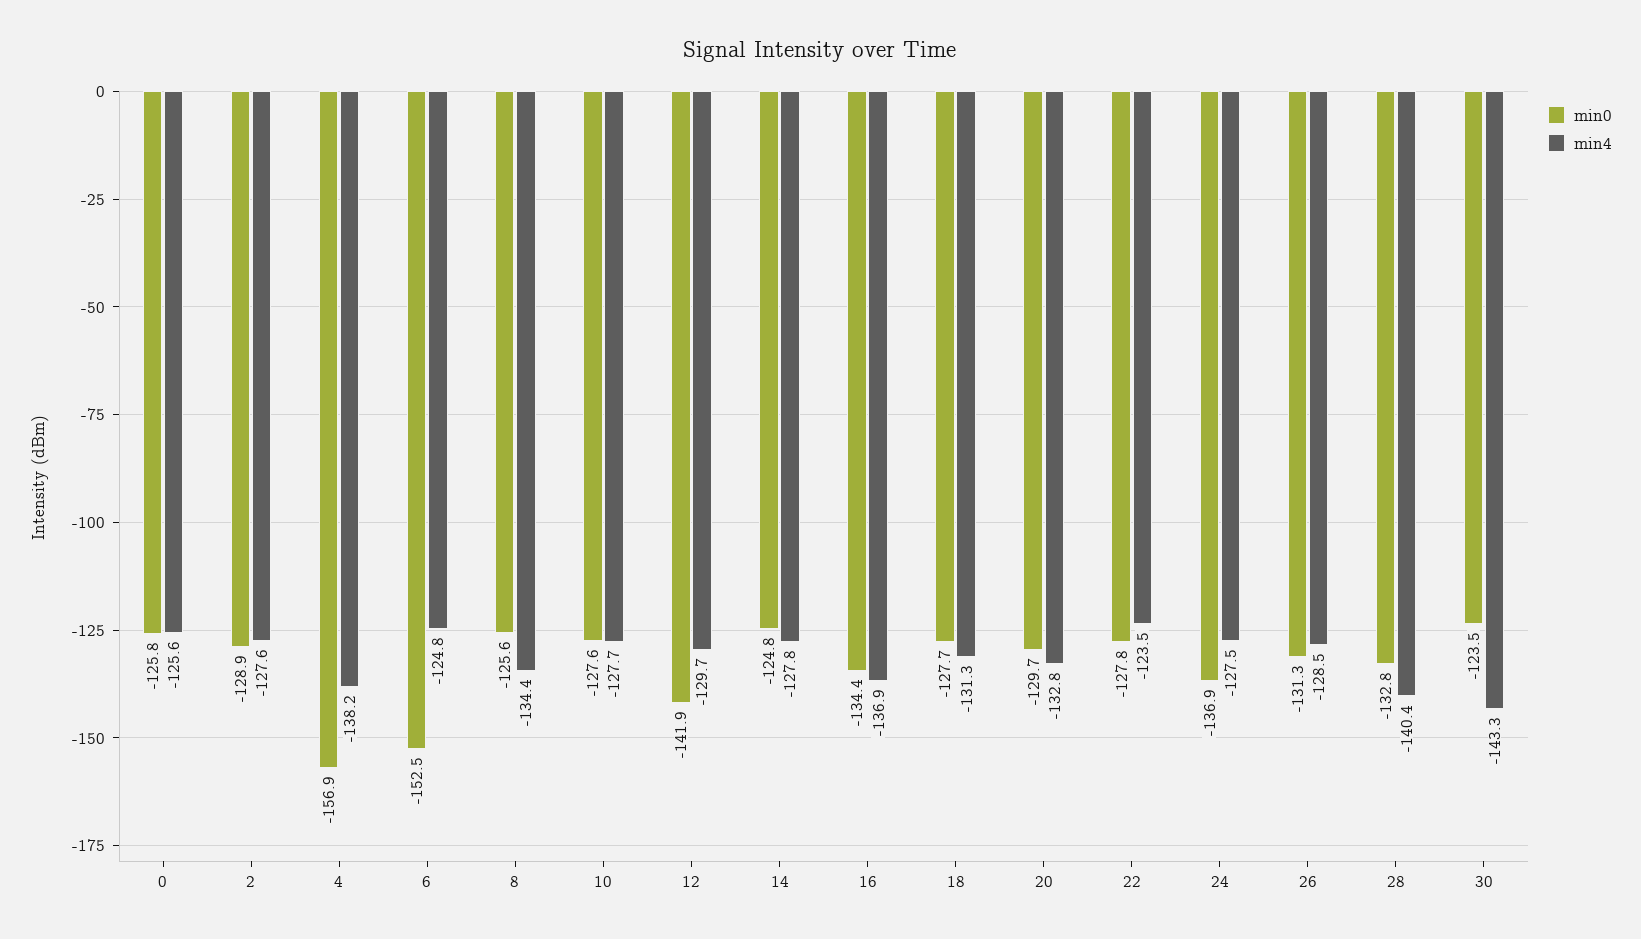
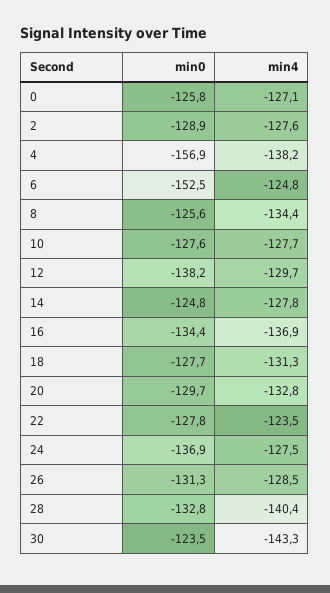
min4, 0: -125.6 -> -127.1
min0, 12: -141.9 -> -138.2

